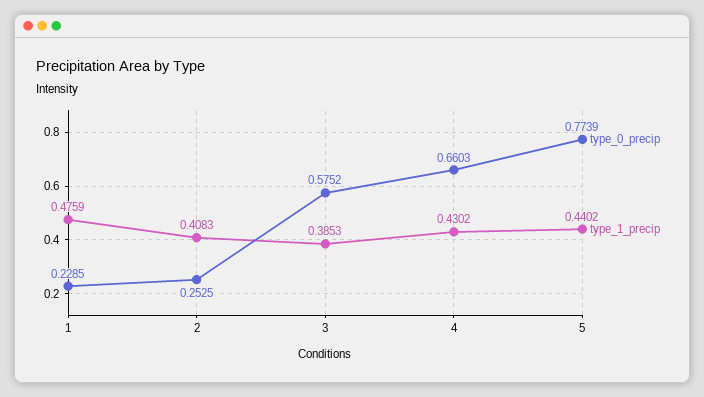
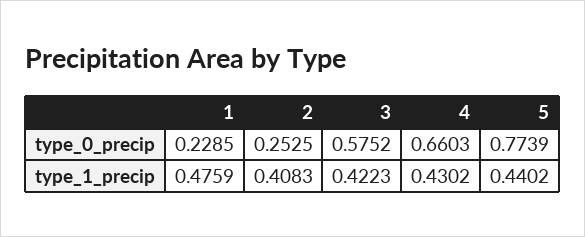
type_1_precip, 3: 0.3853 -> 0.4223

